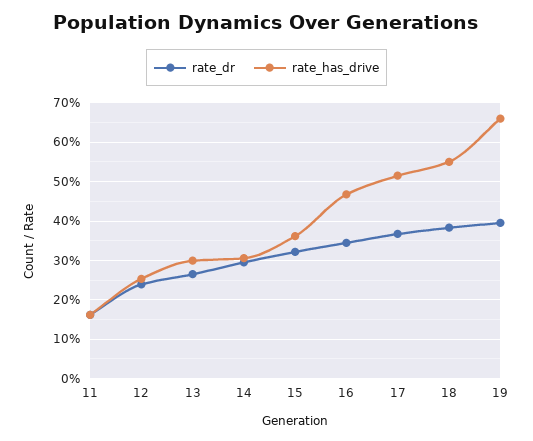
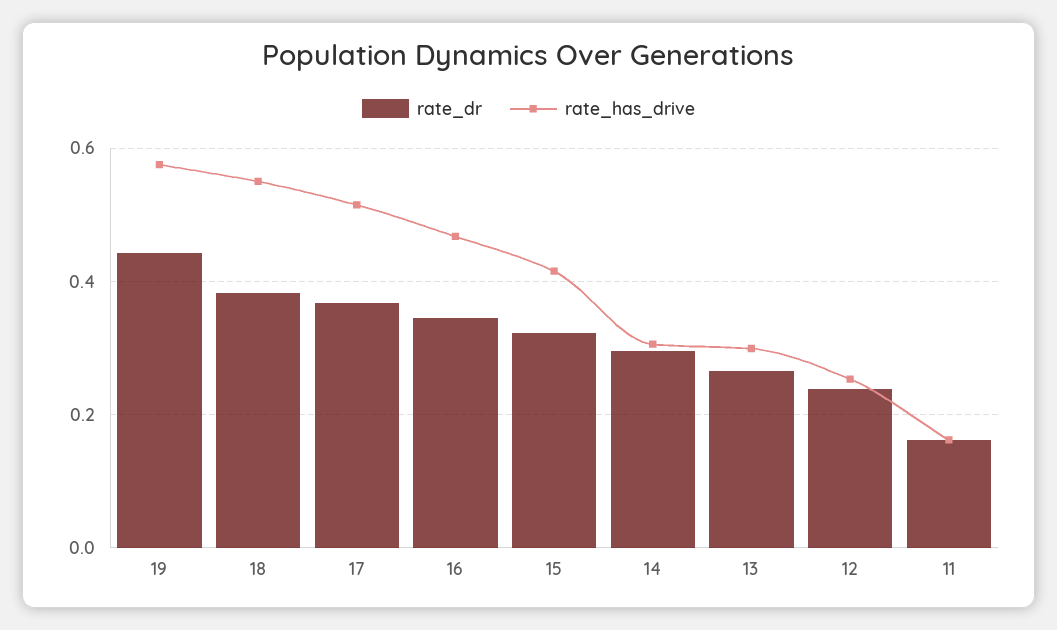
rate_has_drive, 15: 0.36 -> 0.42
rate_dr, 19: 0.4 -> 0.44
rate_has_drive, 19: 0.66 -> 0.58

